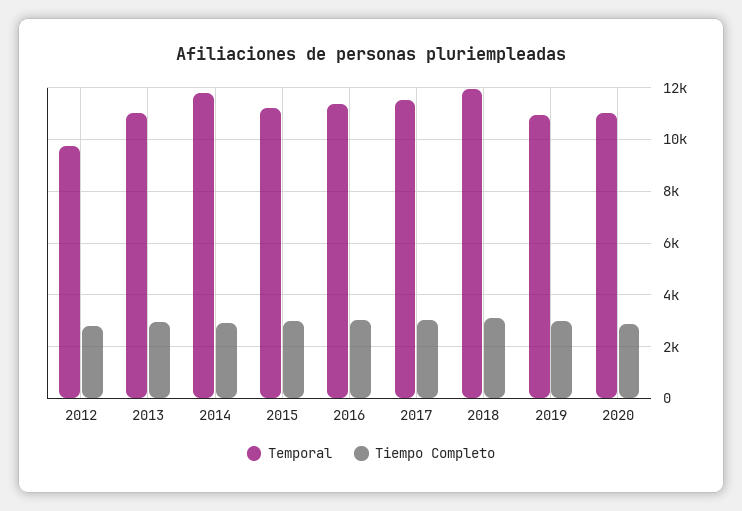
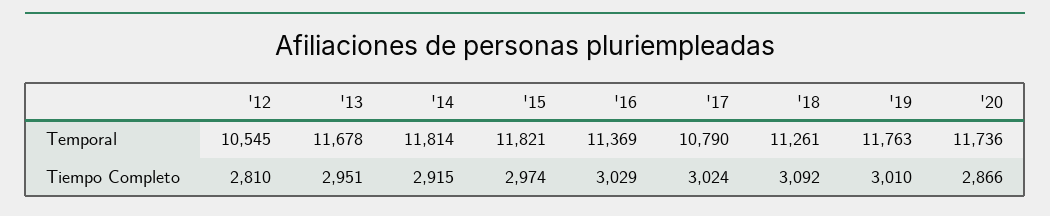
Temporal, 2012: 9750 -> 10545
Temporal, 2013: 11000 -> 11678
Temporal, 2015: 11250 -> 11821
Temporal, 2017: 11500 -> 10790
Temporal, 2018: 12000 -> 11261
Temporal, 2019: 11000 -> 11763
Temporal, 2020: 11000 -> 11736

